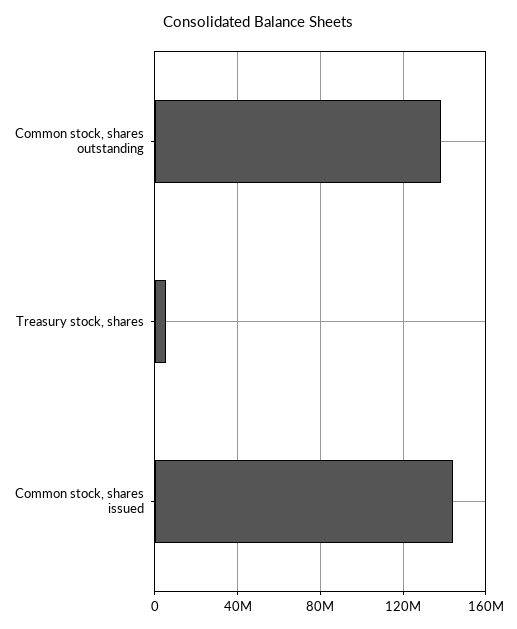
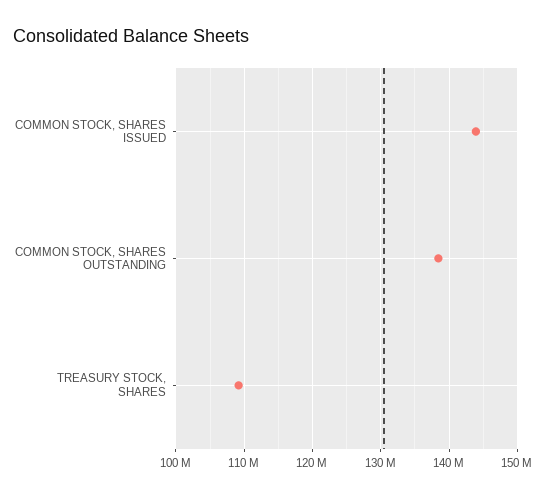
Treasury stock, shares: 5000000 -> 109000000

